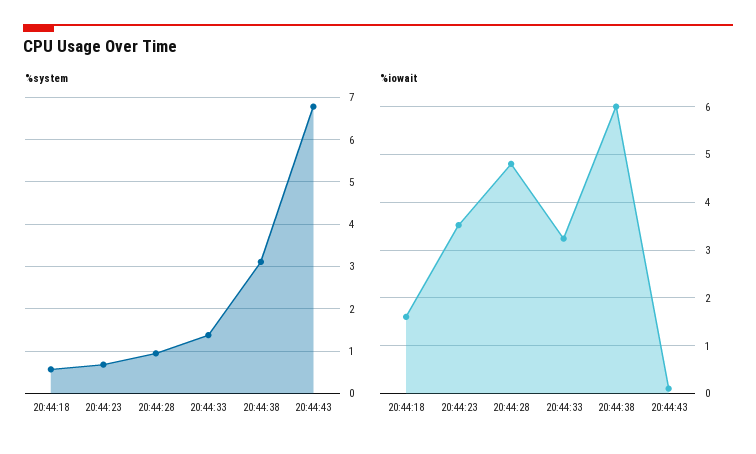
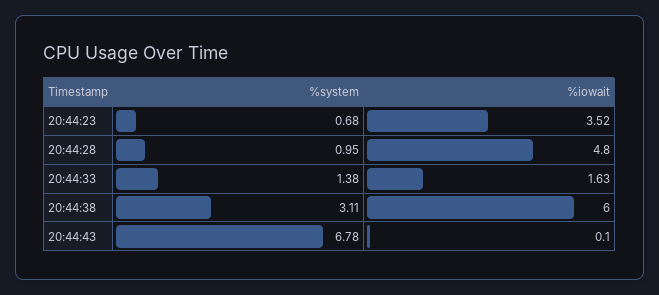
%system, 20:44:18: 0.6 -> none
%iowait, 20:44:18: 1.6 -> none
%iowait, 20:44:33: 3.2 -> 1.63

